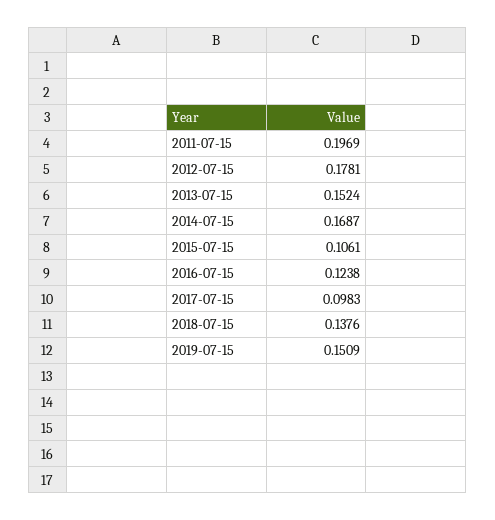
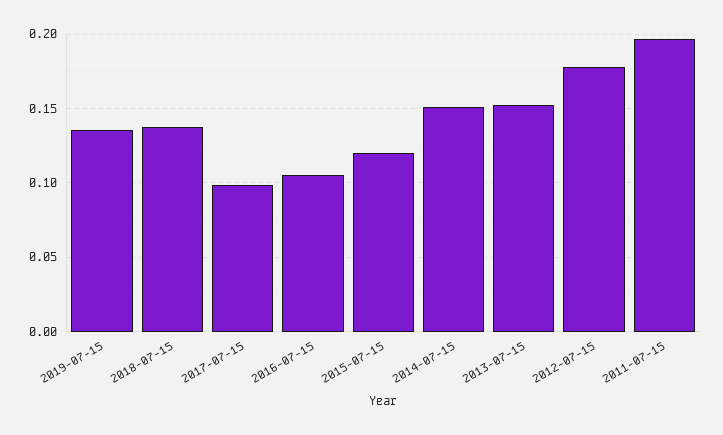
2014-07-15: 0.1687 -> 0.15
2015-07-15: 0.1061 -> 0.12
2016-07-15: 0.1238 -> 0.105
2019-07-15: 0.1509 -> 0.135

